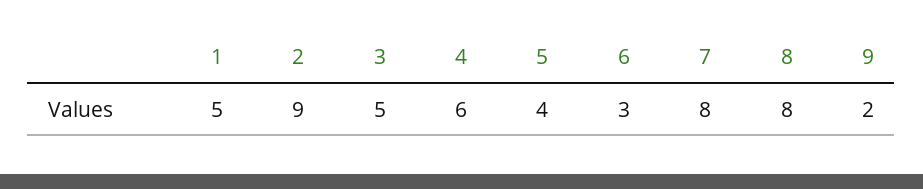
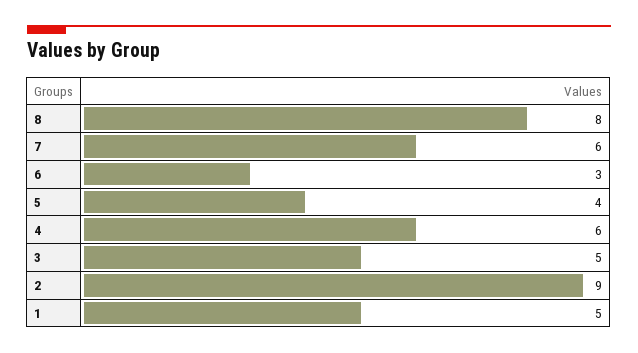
7: 8 -> 6
9: 2 -> none

